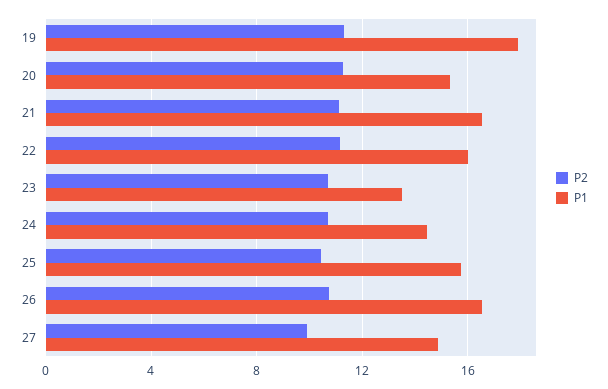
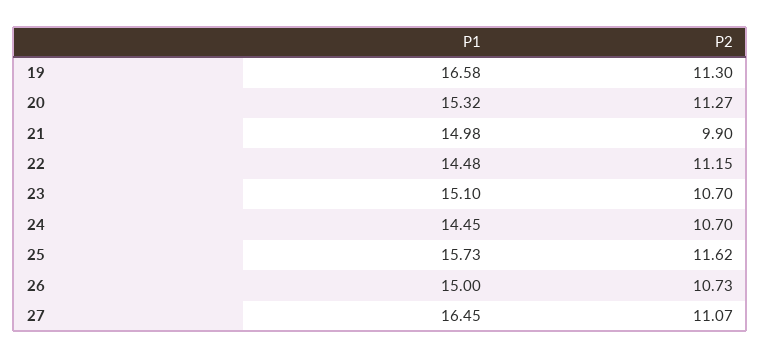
P1, 19: 18 -> 16.58
P2, 21: 11 -> 9.9
P1, 21: 16.5 -> 14.98
P1, 22: 16 -> 14.48
P1, 23: 13.5 -> 15.1
P2, 25: 10.5 -> 11.62
P1, 26: 16.5 -> 15
P2, 27: 10 -> 11.07
P1, 27: 15 -> 16.45

